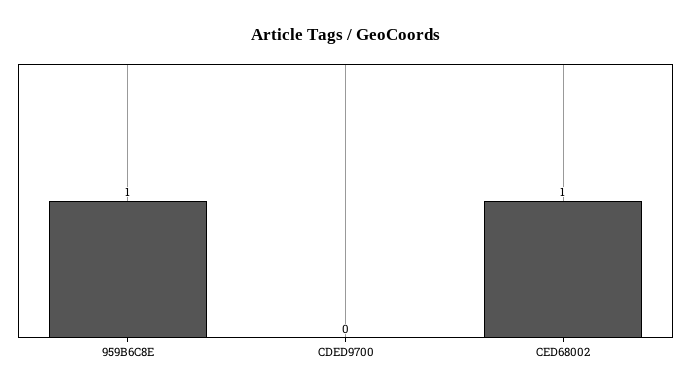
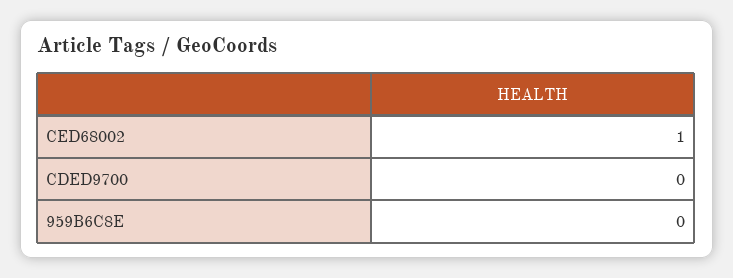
959B6C8E: 1 -> 0

